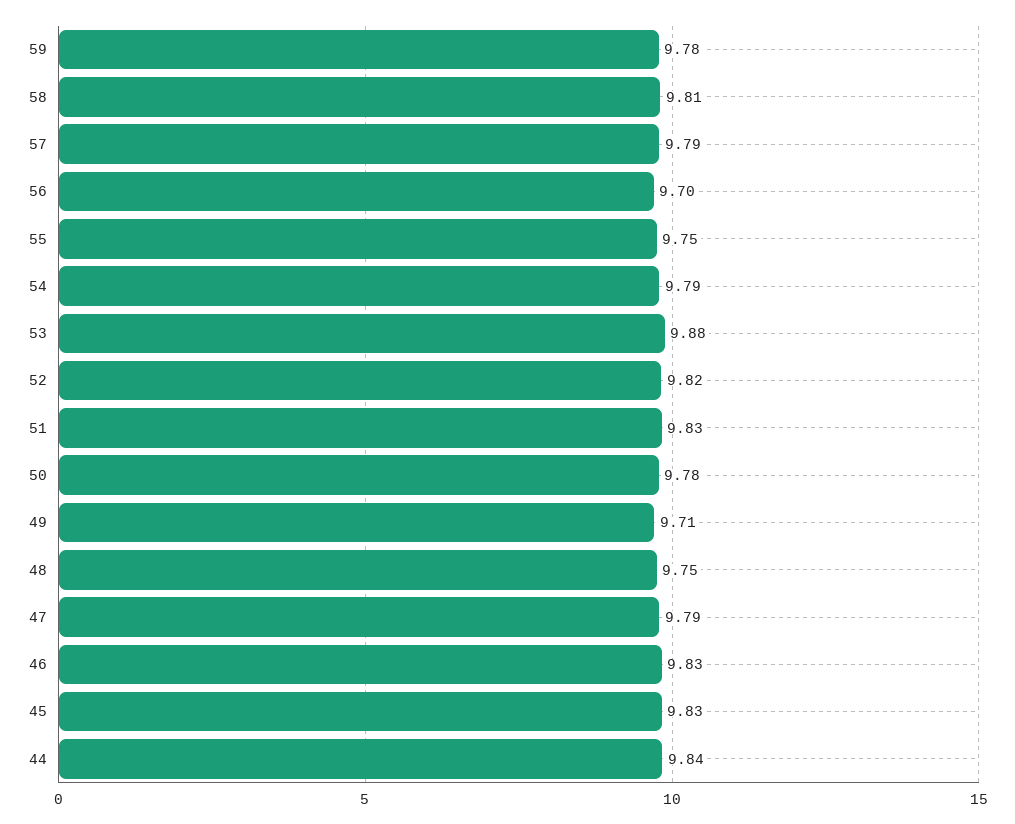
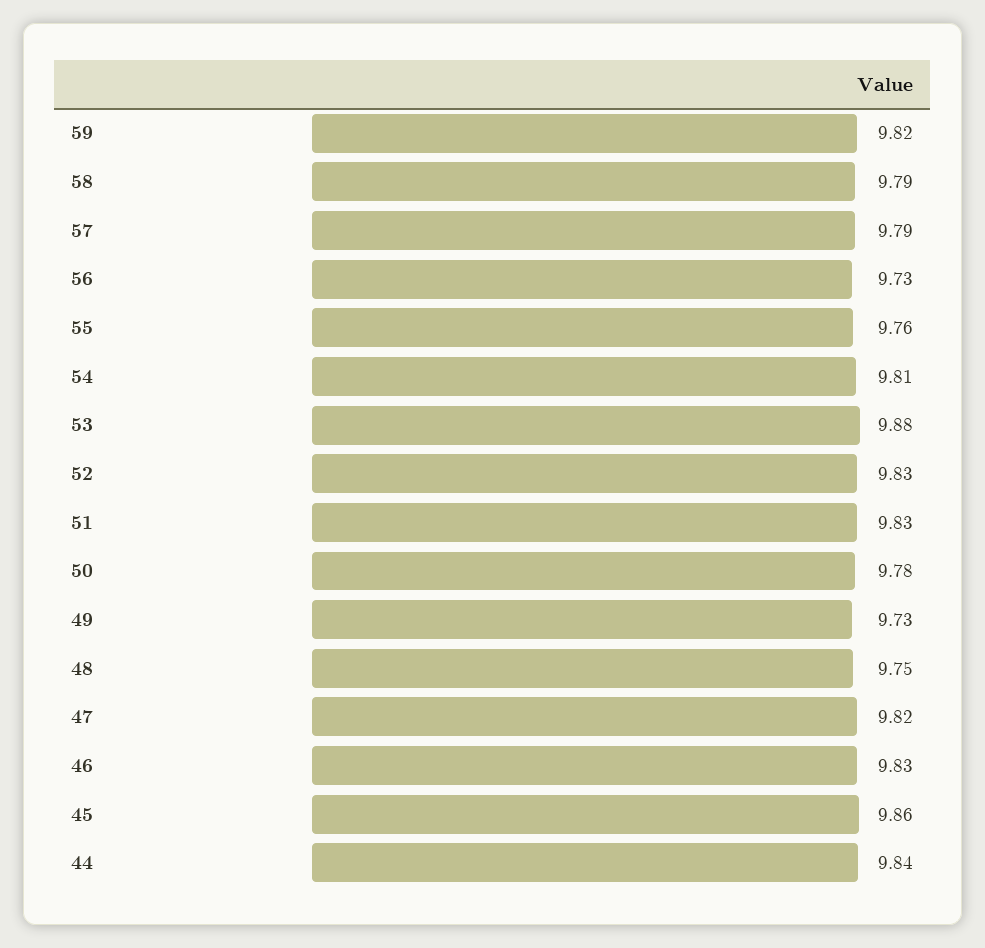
59: 9.78 -> 9.82
58: 9.81 -> 9.79
56: 9.7 -> 9.73
55: 9.75 -> 9.76
54: 9.79 -> 9.81
52: 9.82 -> 9.83
49: 9.71 -> 9.73
47: 9.79 -> 9.82
45: 9.83 -> 9.86

